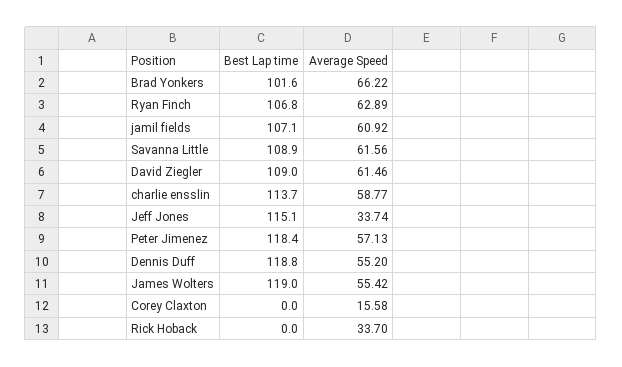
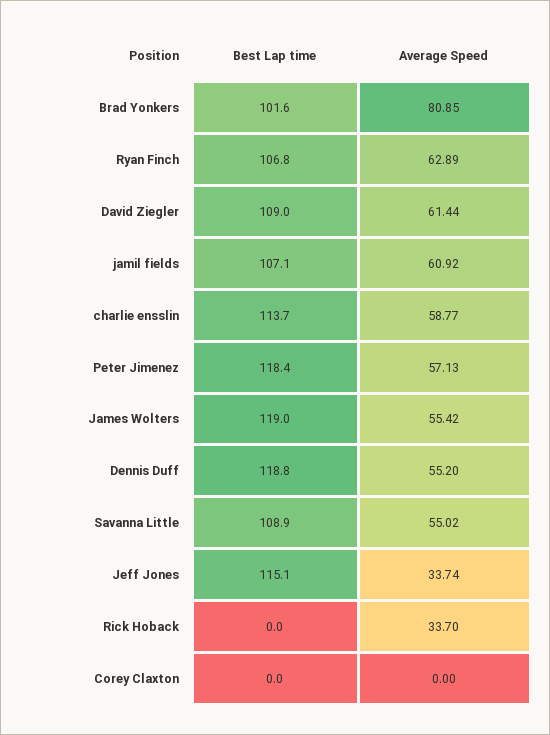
Average Speed, Brad Yonkers: 66.22 -> 80.85
Average Speed, Savanna Little: 61.56 -> 55.02
Average Speed, David Ziegler: 61.46 -> 61.44
Average Speed, Corey Claxton: 15.58 -> 0

